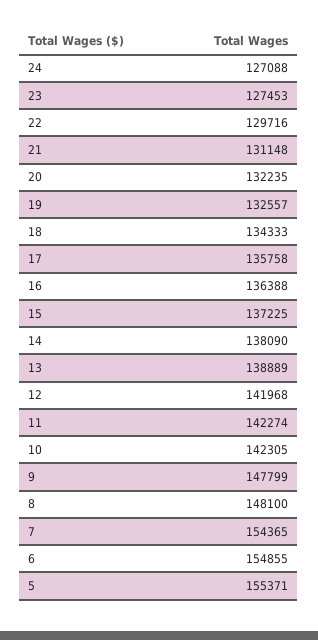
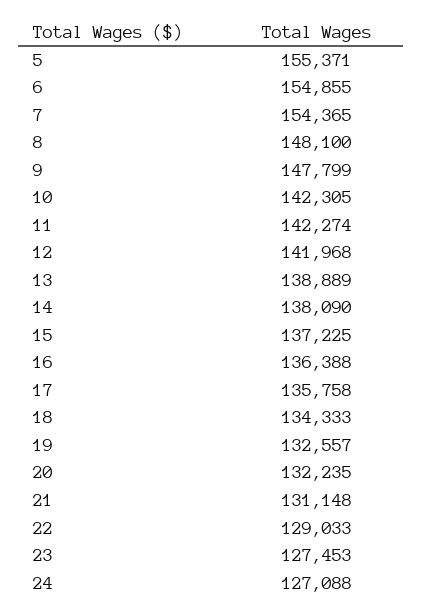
22: 129716 -> 129033

